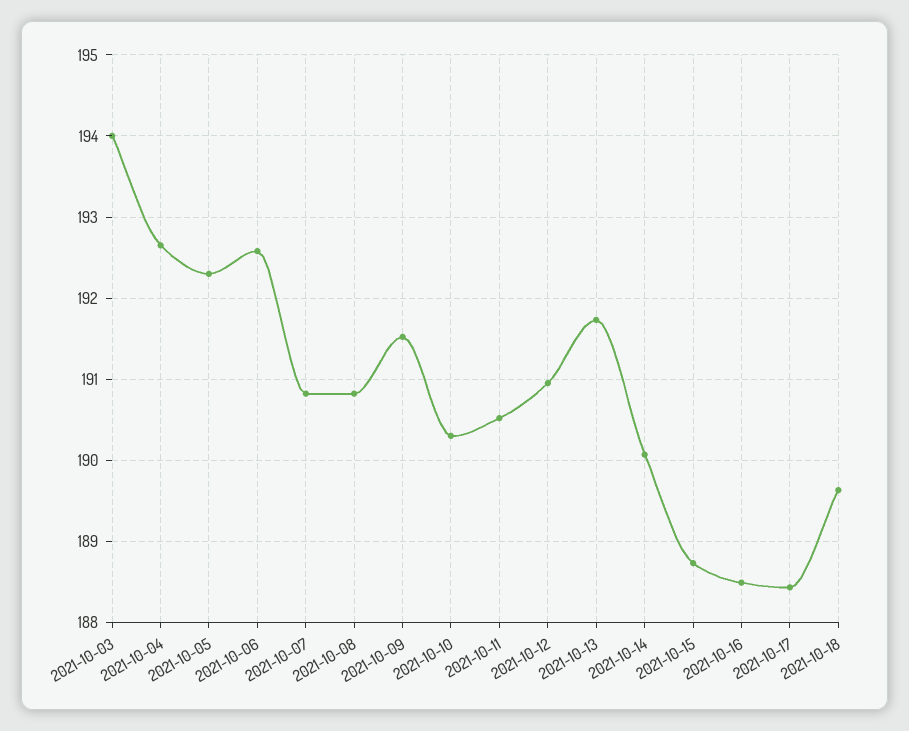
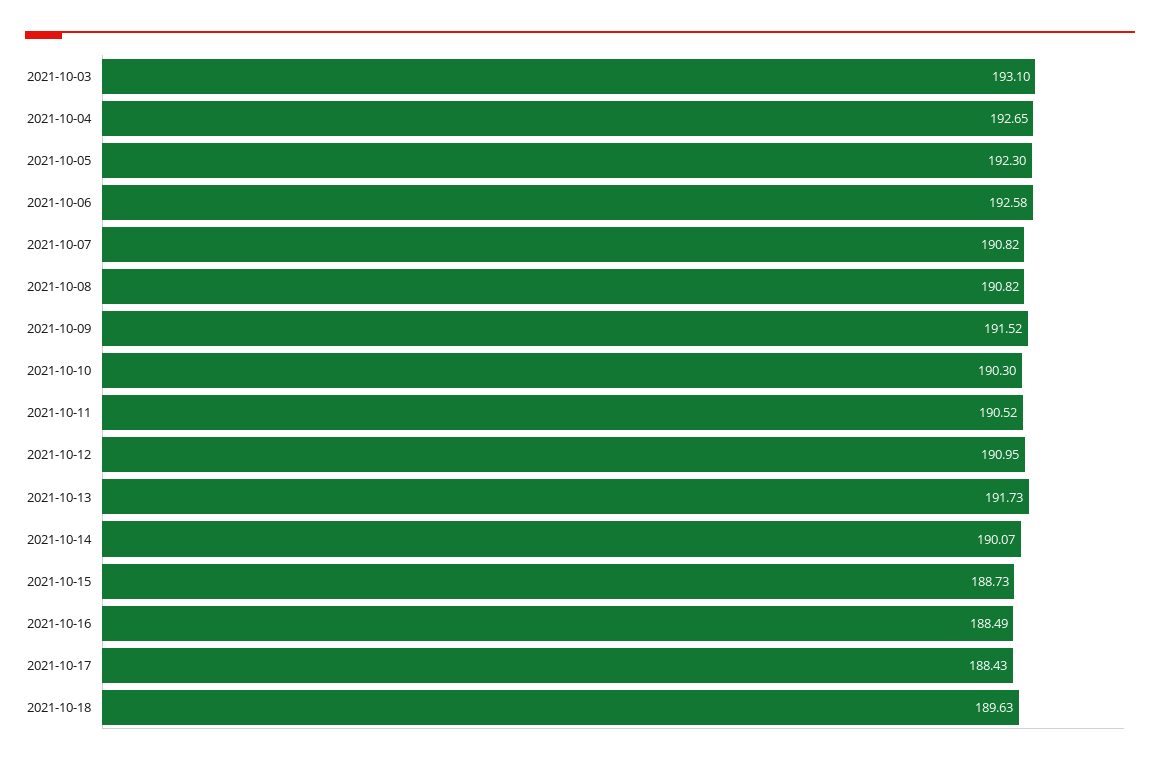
2021-10-03: 194 -> 193.1

